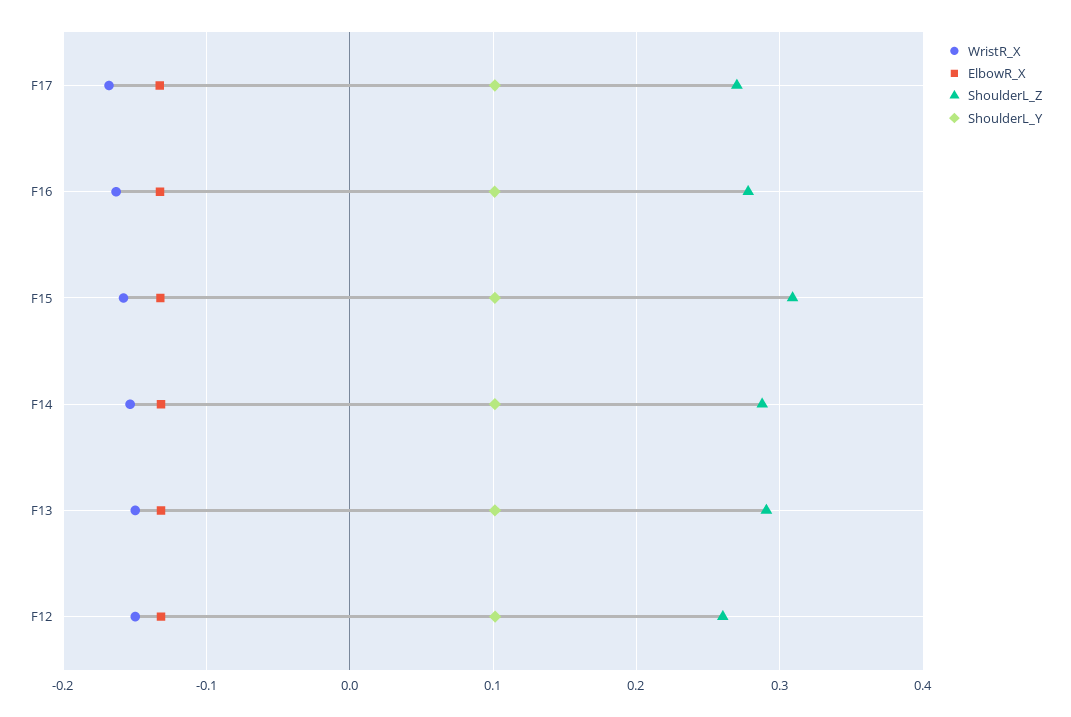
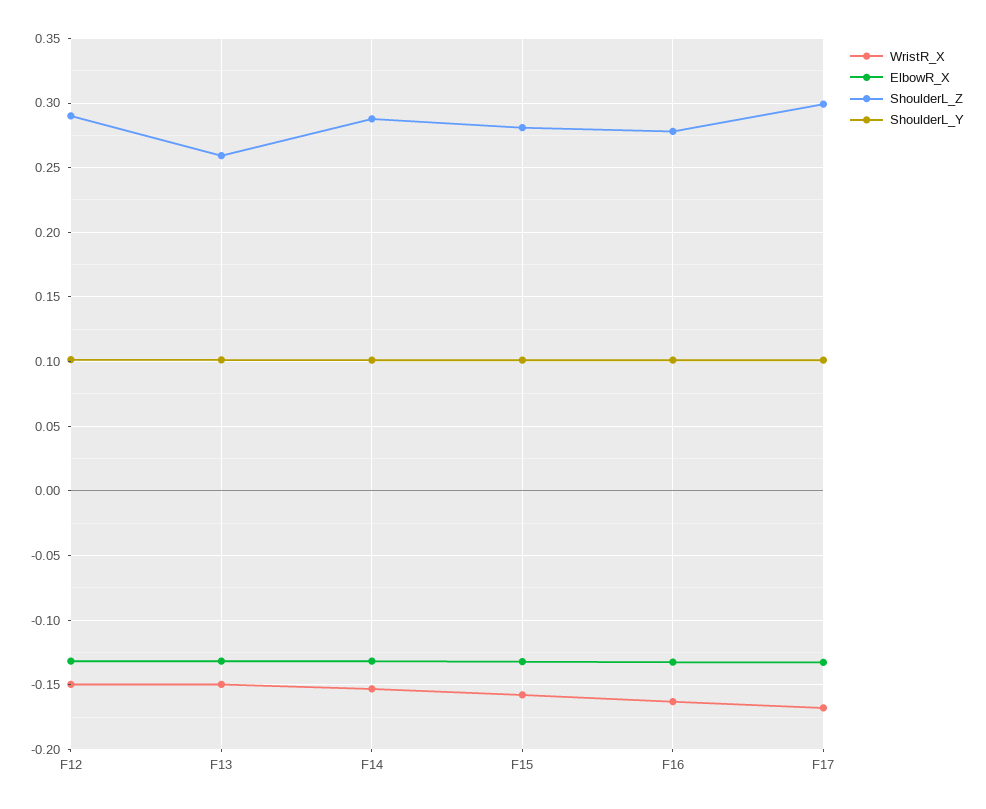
ShoulderL_Z, F17: 0.27 -> 0.3
ShoulderL_Z, F15: 0.31 -> 0.28
ShoulderL_Z, F13: 0.29 -> 0.26
ShoulderL_Z, F12: 0.26 -> 0.29

